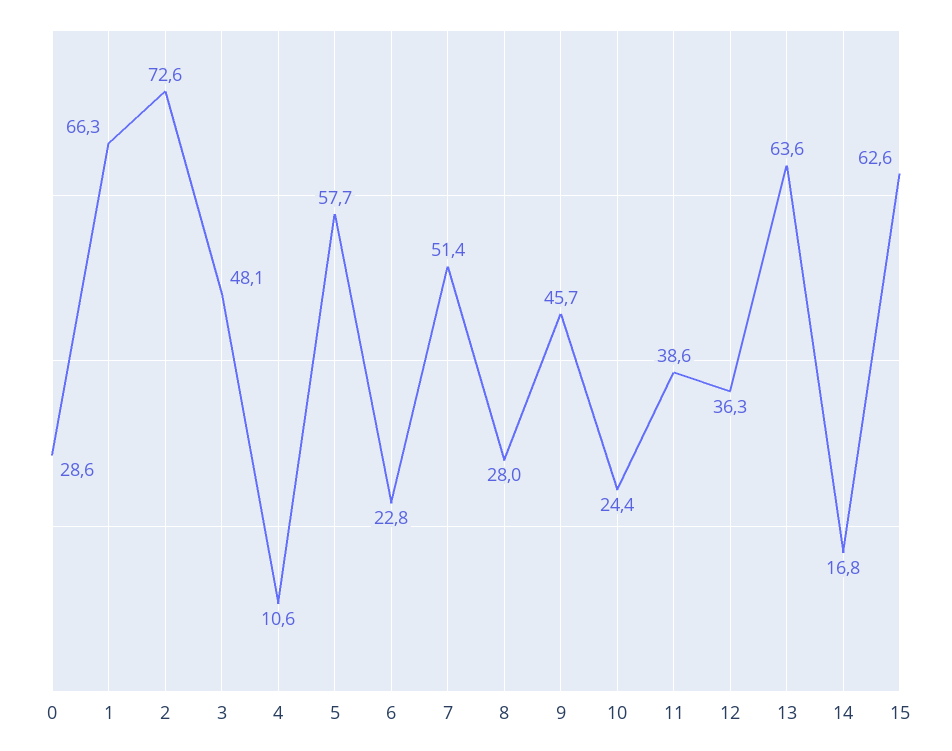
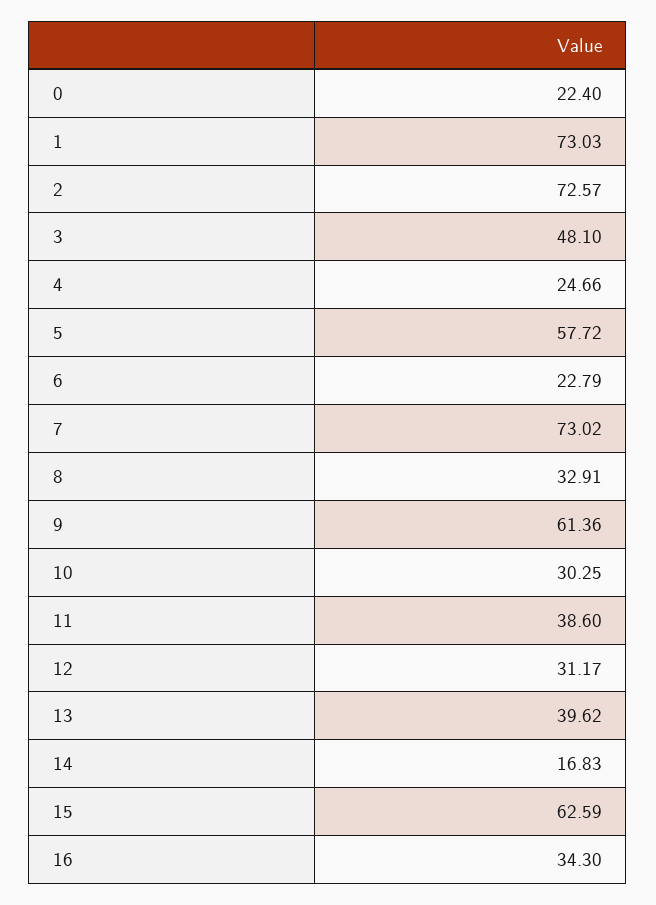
0: 28.6 -> 22.4
1: 66.3 -> 73.03
4: 10.6 -> 24.66
7: 51.4 -> 73.02
8: 28 -> 32.91
9: 45.7 -> 61.36
10: 24.4 -> 30.25
12: 36.3 -> 31.17
13: 63.6 -> 39.62
16: none -> 34.3

